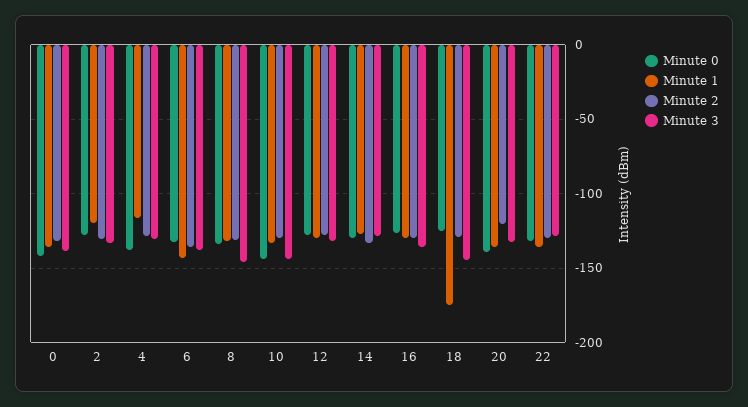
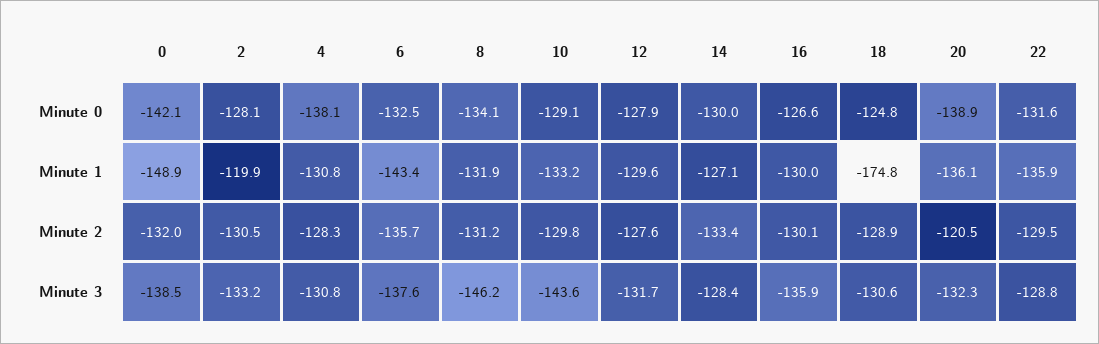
Minute 1, 0: -135 -> -148.9
Minute 1, 4: -115 -> -130.8
Minute 0, 10: -145 -> -129.1
Minute 3, 18: -145 -> -130.6

